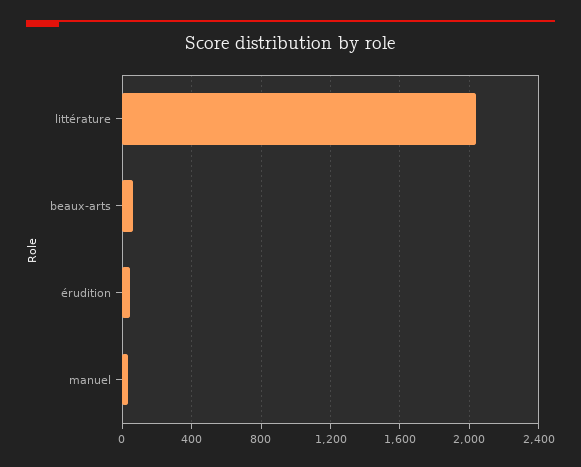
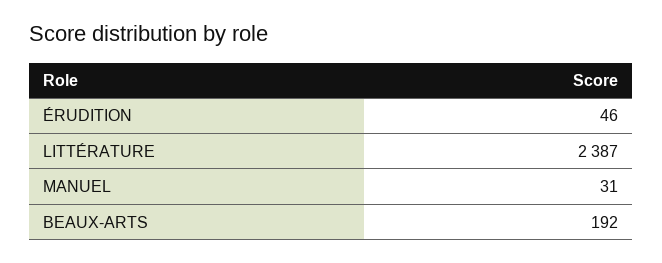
littérature: 2050 -> 2387
beaux-arts: 50 -> 192

